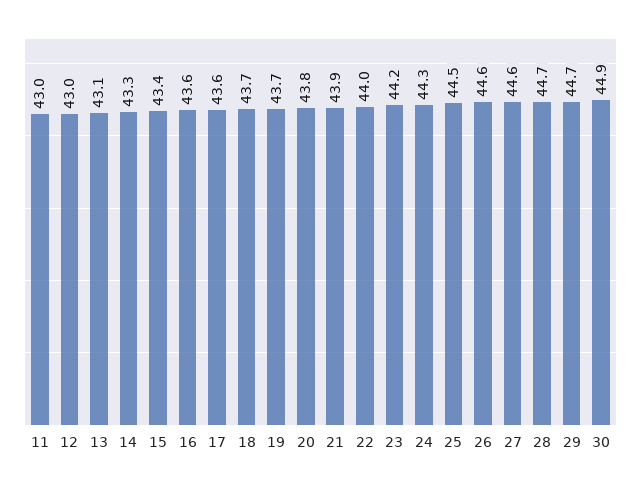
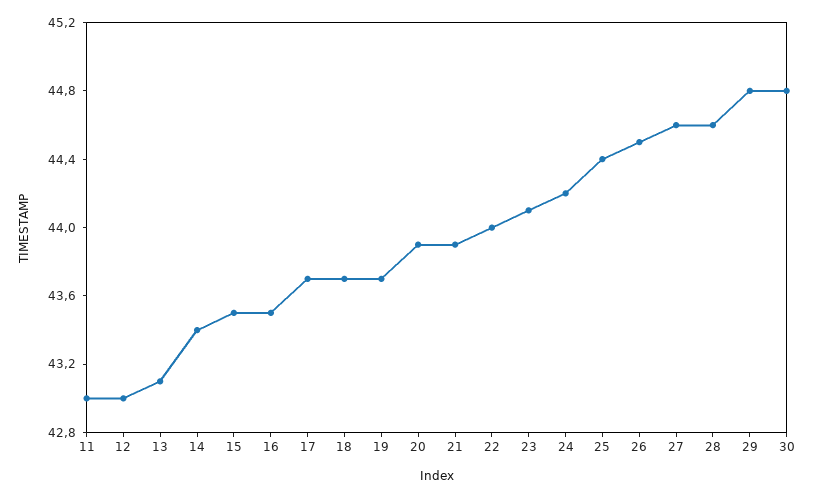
14: 43.3 -> 43.4
15: 43.4 -> 43.5
16: 43.6 -> 43.5
17: 43.6 -> 43.7
20: 43.8 -> 43.9
23: 44.2 -> 44.1
24: 44.3 -> 44.2
25: 44.5 -> 44.4
26: 44.6 -> 44.5
28: 44.7 -> 44.6
29: 44.7 -> 44.8
30: 44.9 -> 44.8

